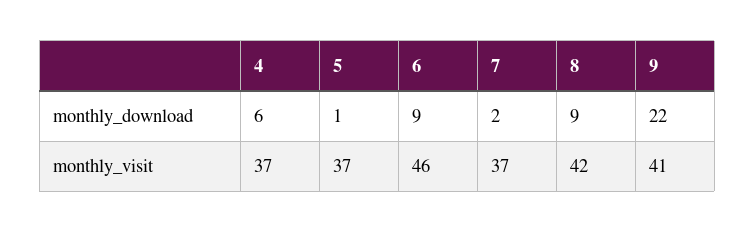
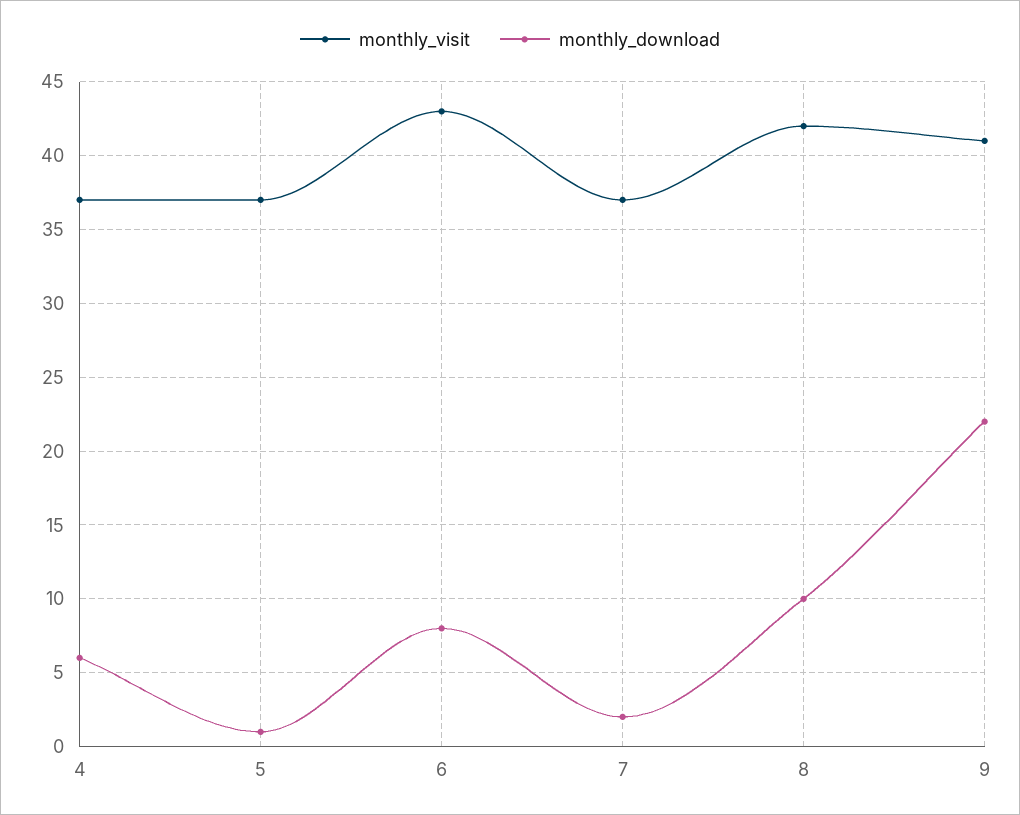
monthly_download, 6: 9 -> 8
monthly_download, 8: 9 -> 10
monthly_visit, 6: 46 -> 43

